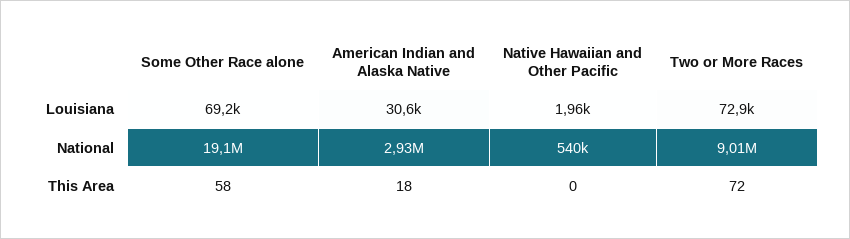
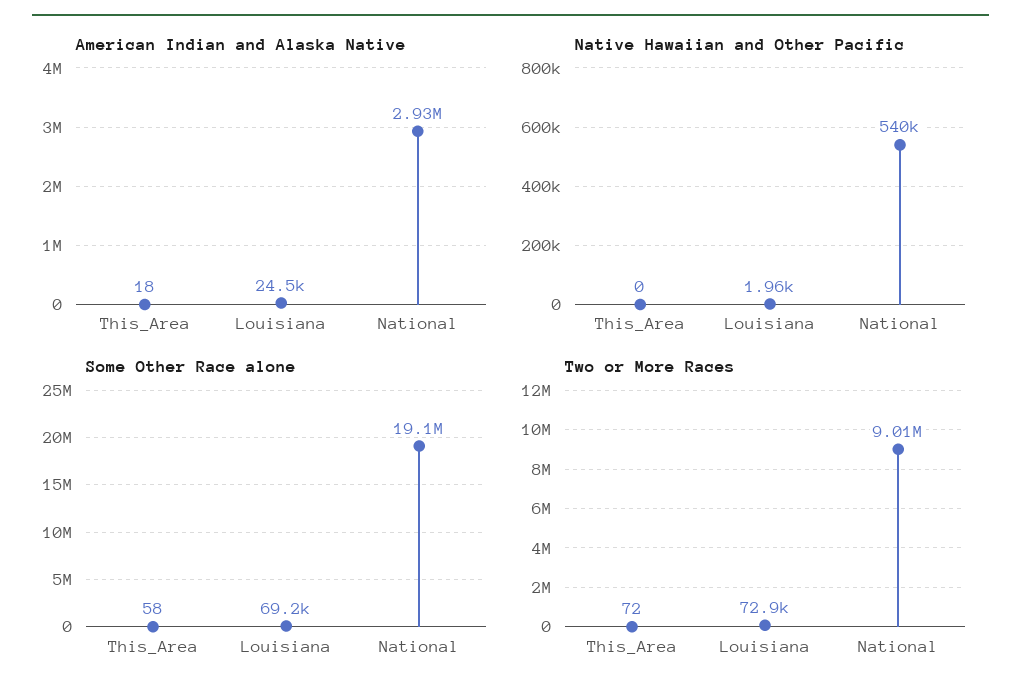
American Indian and Alaska Native, Louisiana: 30600 -> 24500

